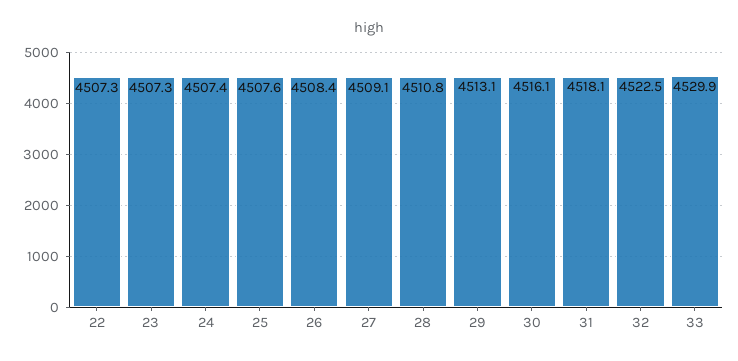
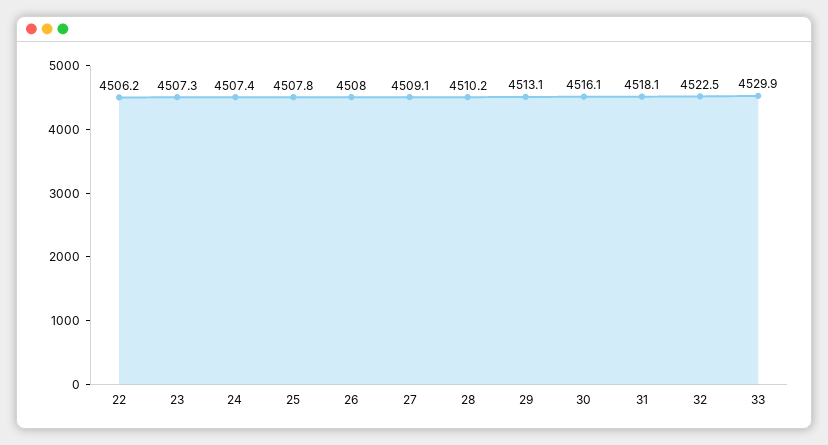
22: 4507.3 -> 4506.2
25: 4507.6 -> 4507.8
26: 4508.4 -> 4508
28: 4510.8 -> 4510.2

